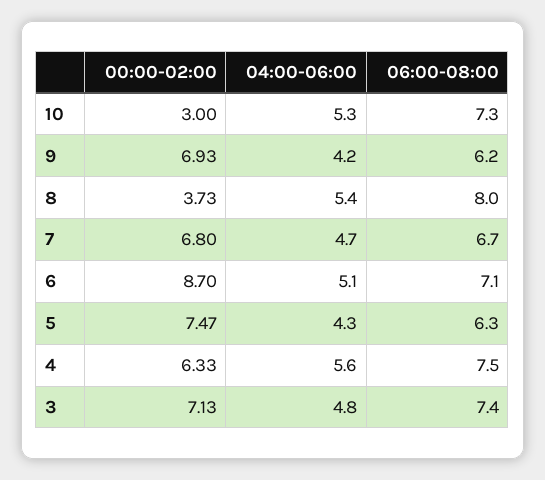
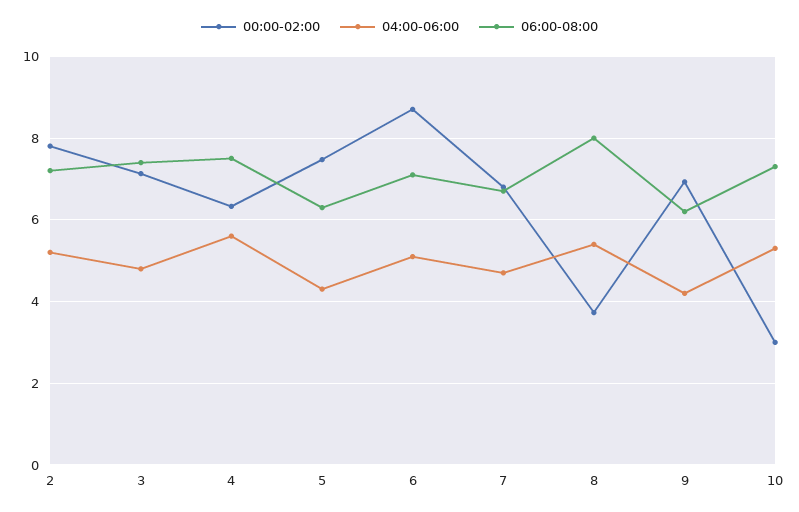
00:00-02:00, 2: none -> 7.8
04:00-06:00, 2: none -> 5.2
06:00-08:00, 2: none -> 7.2

